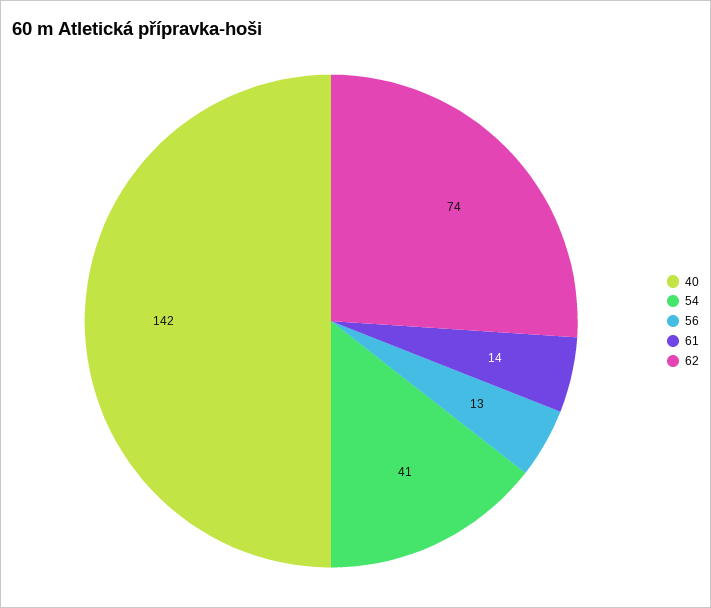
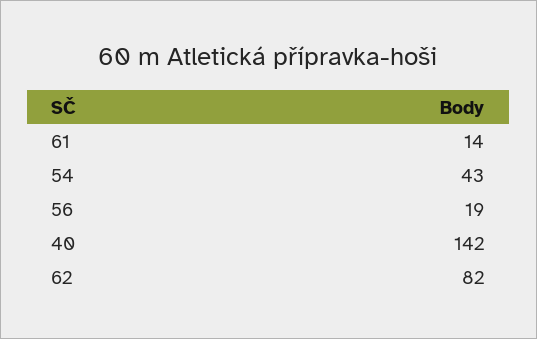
54: 41 -> 43
56: 13 -> 19
62: 74 -> 82

